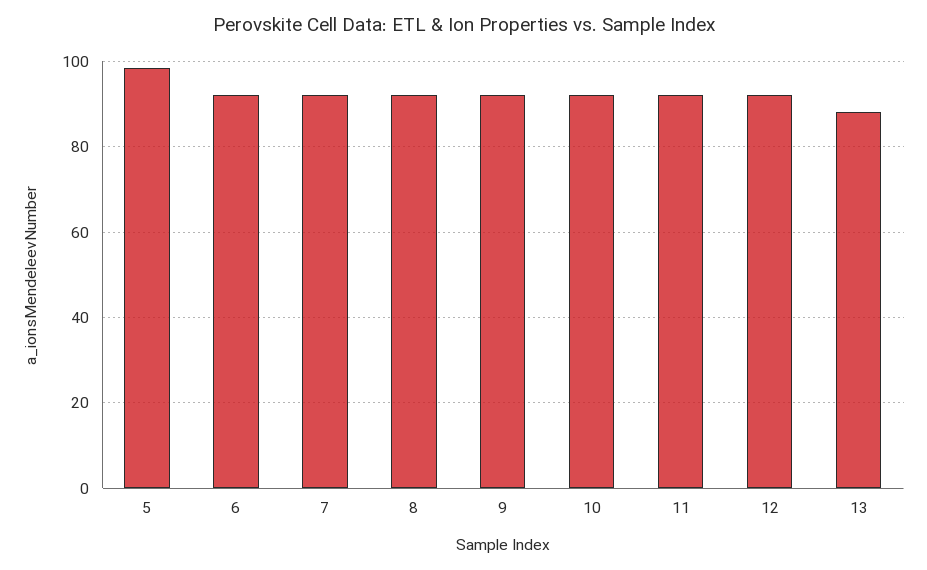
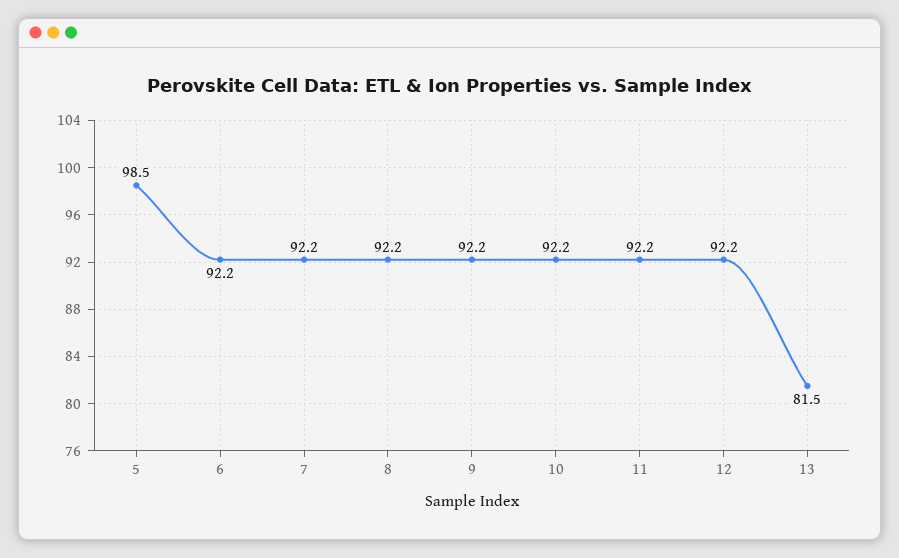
13: 88 -> 81.5

